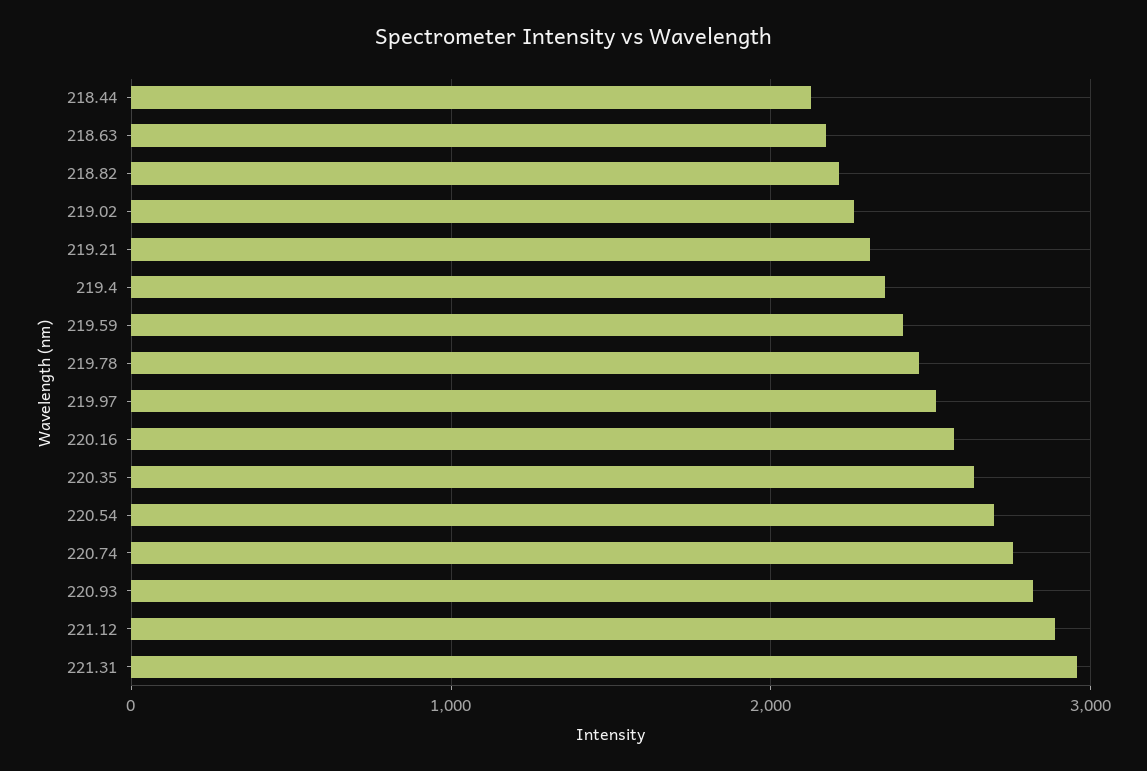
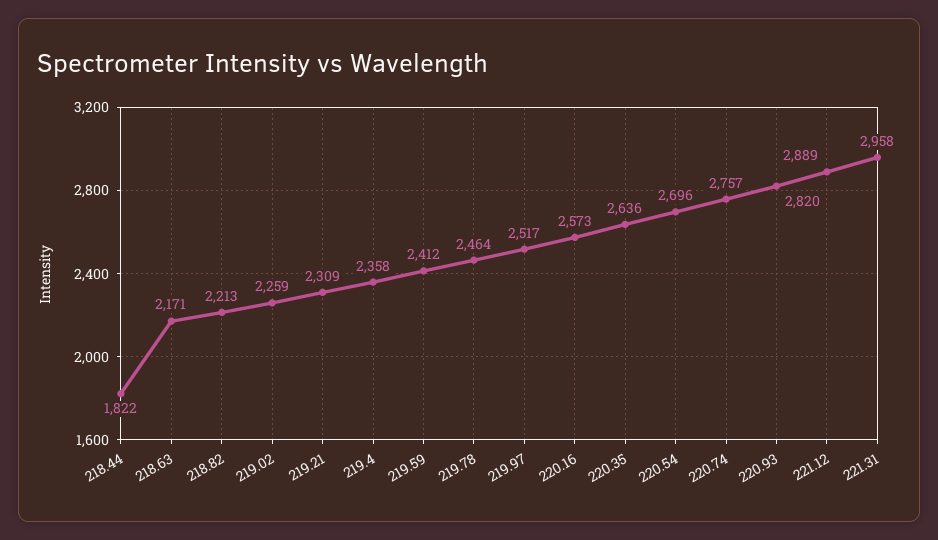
218.44: 2100 -> 1822

